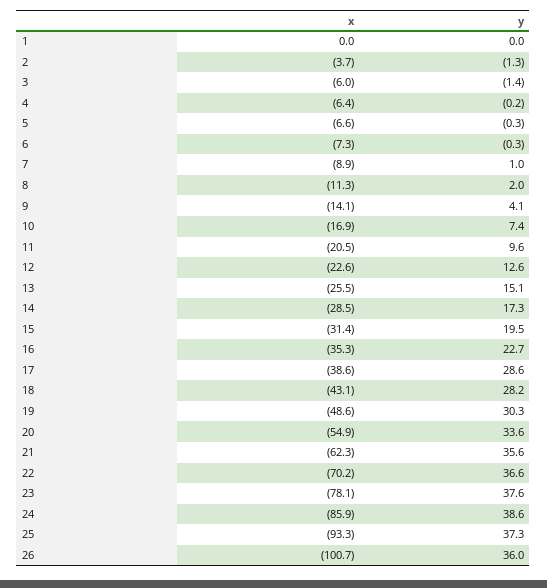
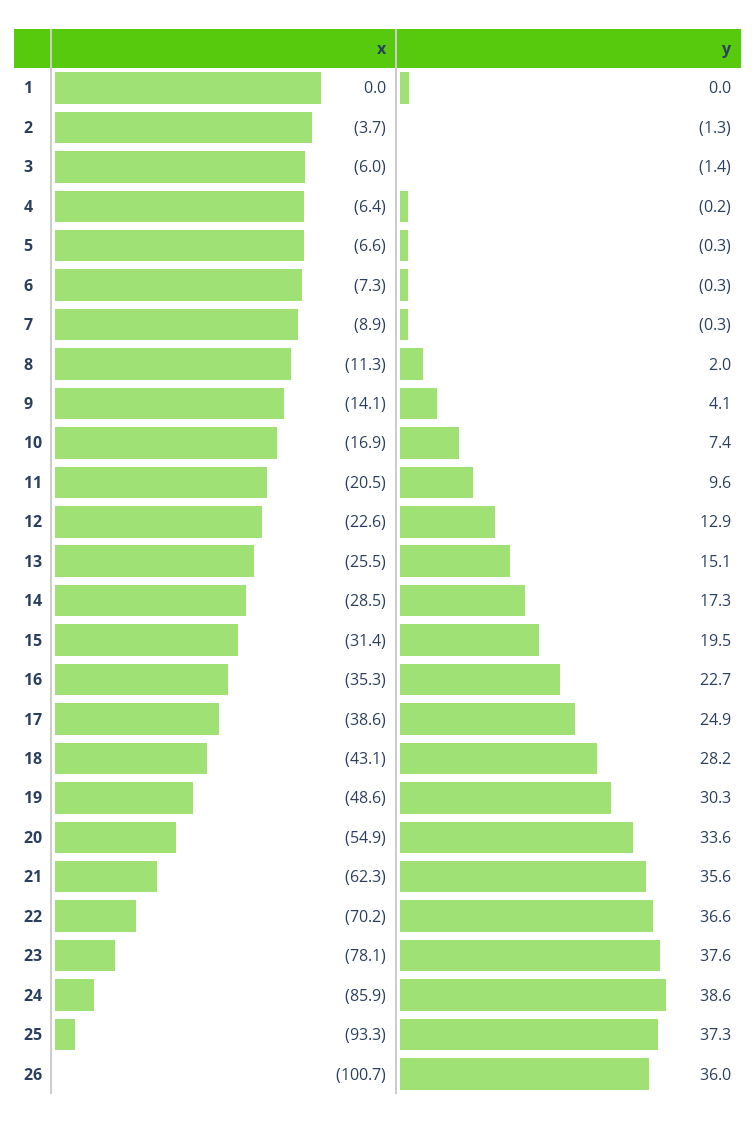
y, 7: 1 -> -0.3
y, 12: 12.6 -> 12.9
y, 17: 28.6 -> 24.9

